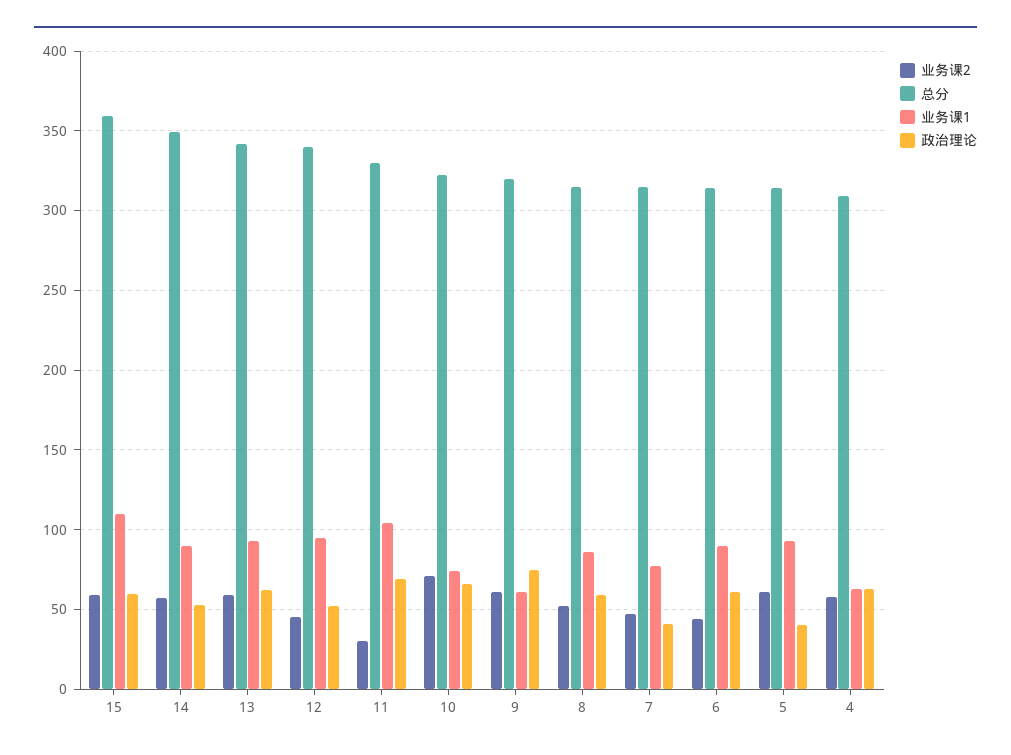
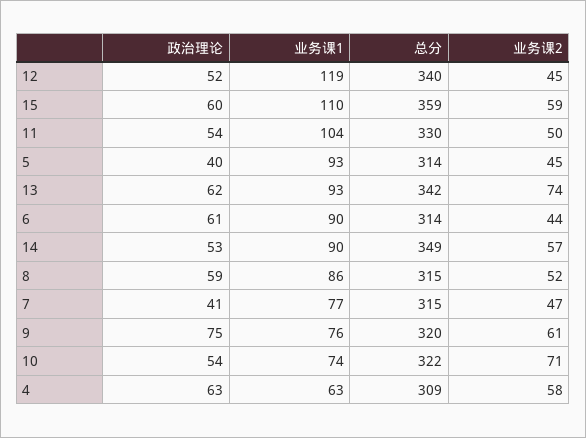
业务课2, 13: 60 -> 74
业务课1, 12: 95 -> 119
业务课2, 11: 30 -> 50
政治理论, 11: 70 -> 54
政治理论, 10: 65 -> 54
业务课1, 9: 60 -> 76
业务课2, 5: 60 -> 45

